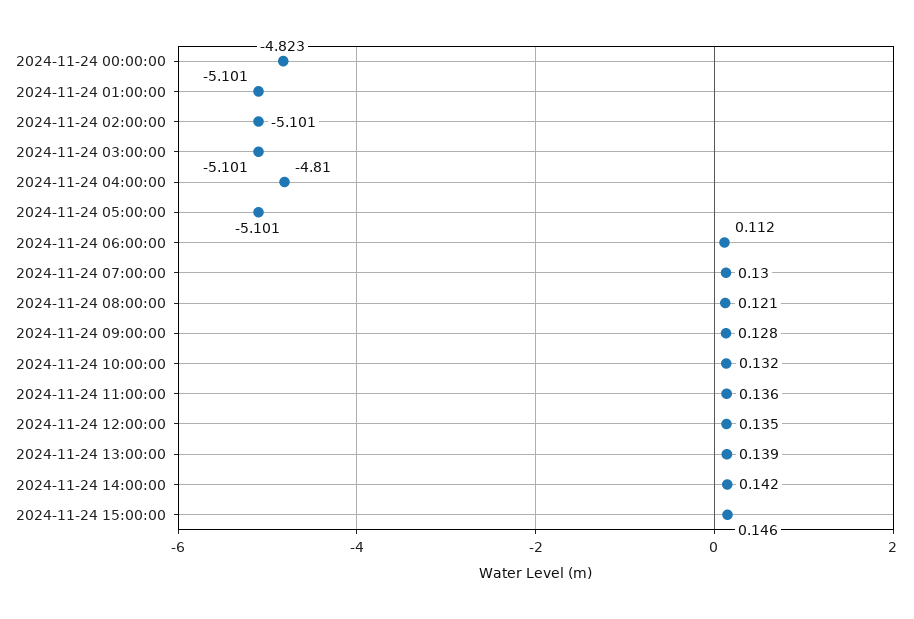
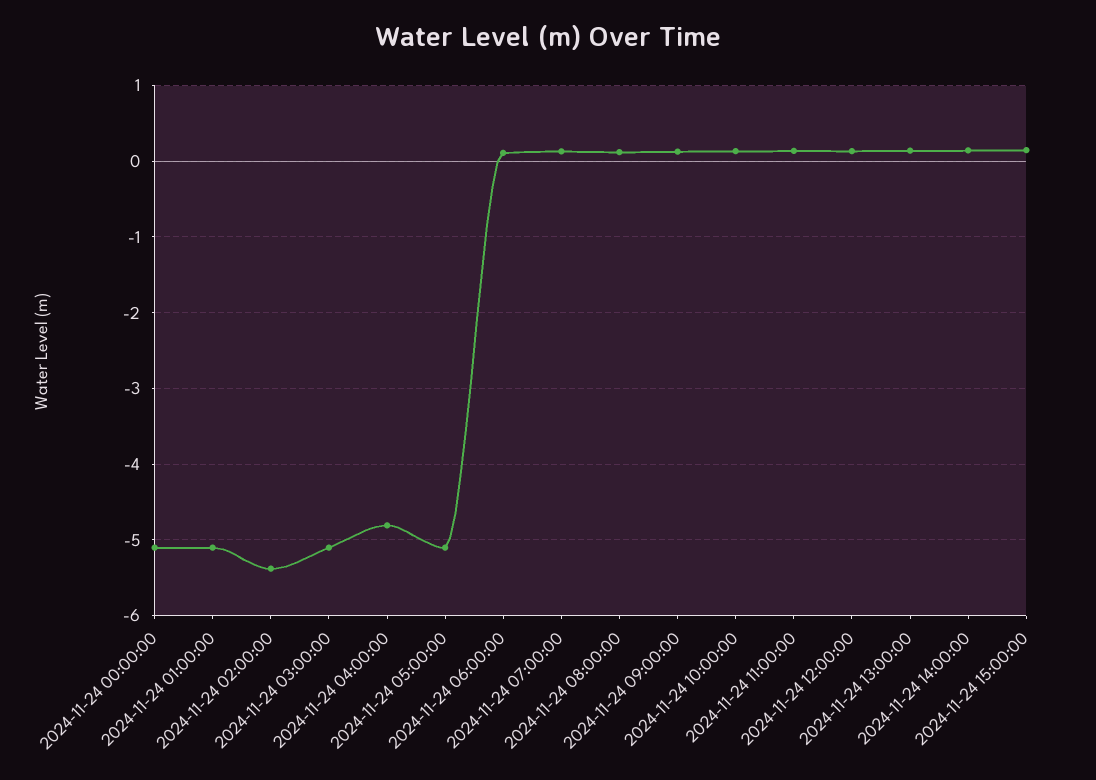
2024-11-24 00:00:00: -4.823 -> -5.1
2024-11-24 02:00:00: -5.101 -> -5.4

